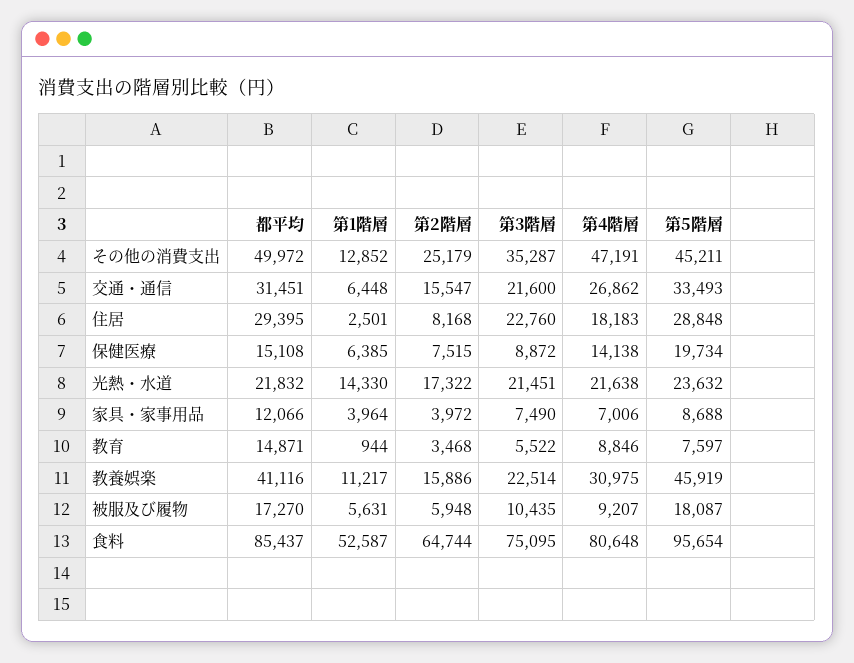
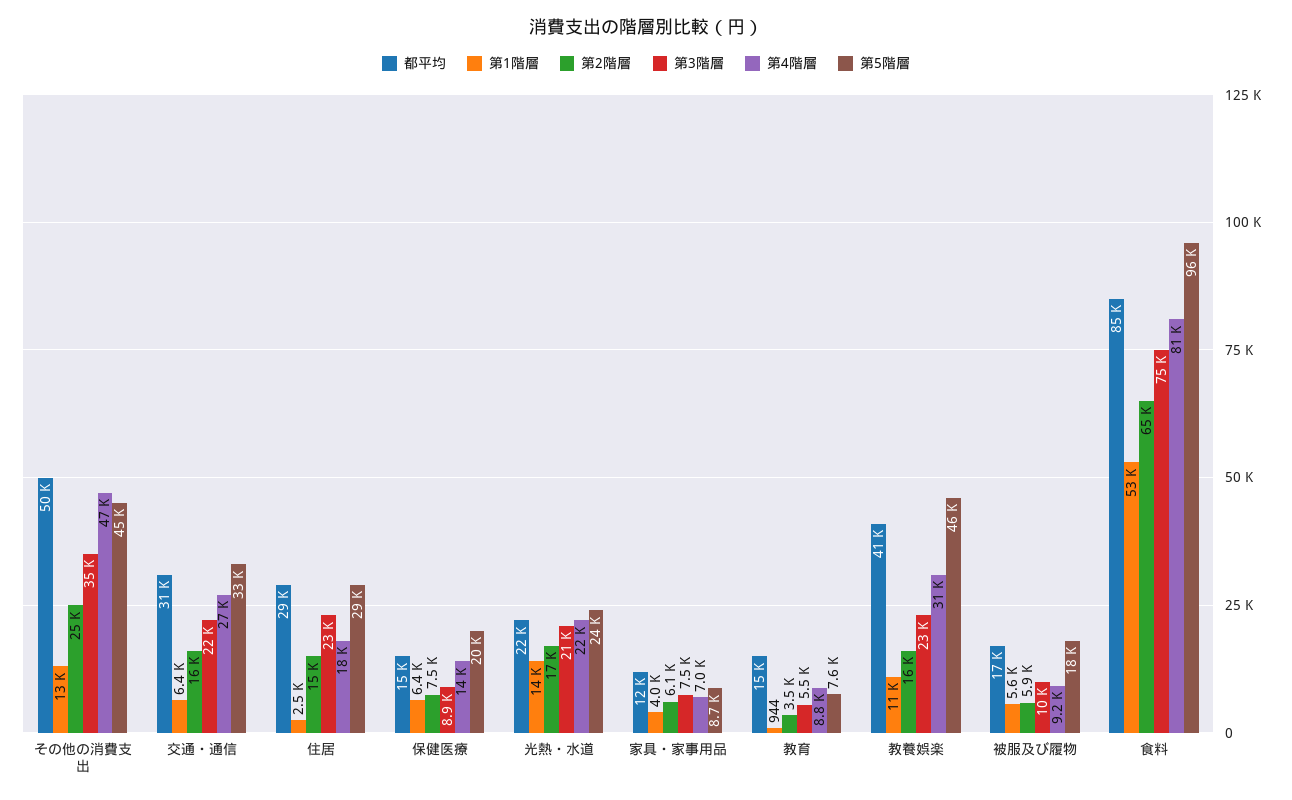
第2階層, 住居: 8168 -> 15000
第2階層, 家具・家事用品: 3972 -> 6100

